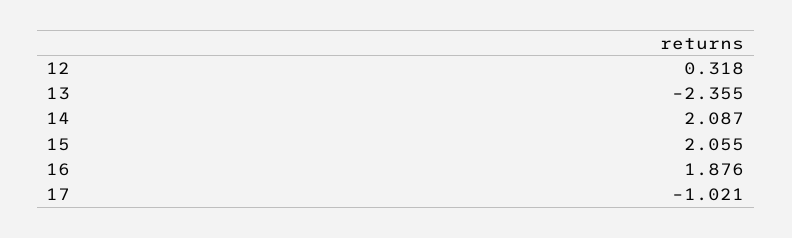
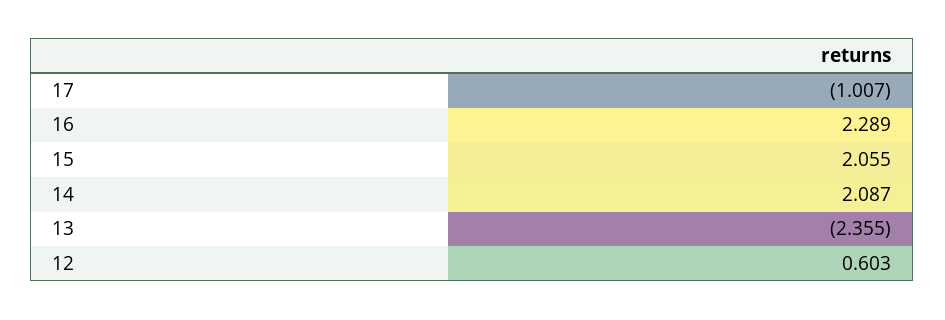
12: 0.318 -> 0.603
16: 1.876 -> 2.289
17: -1.021 -> -1.007

